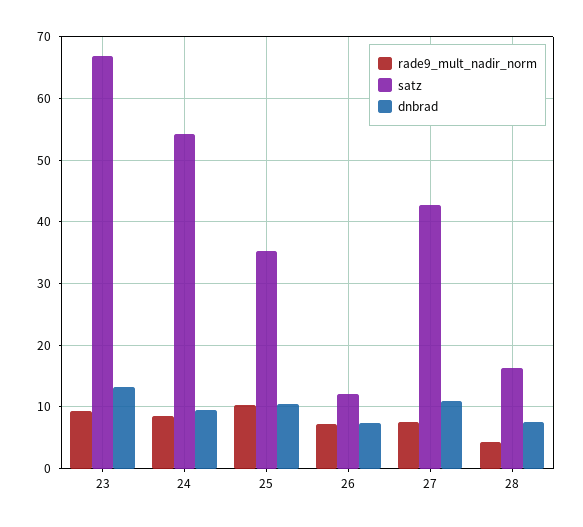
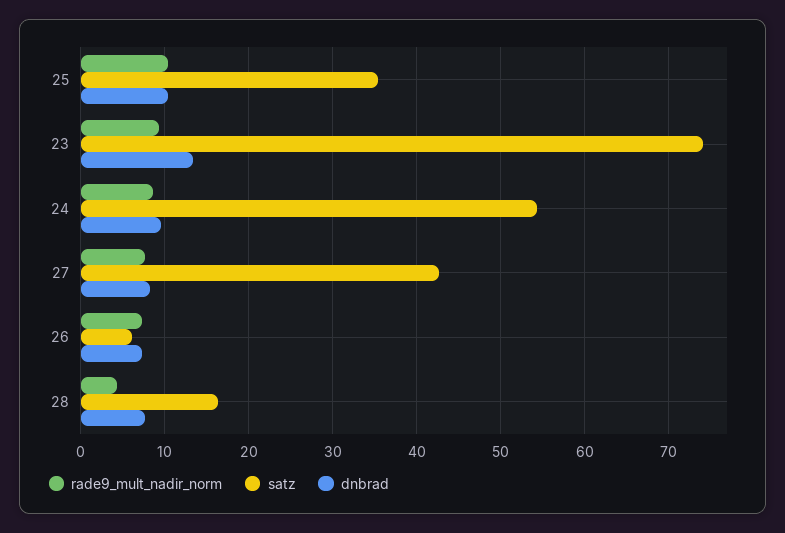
satz, 23: 67 -> 74
satz, 26: 12 -> 6
dnbrad, 27: 11 -> 8

